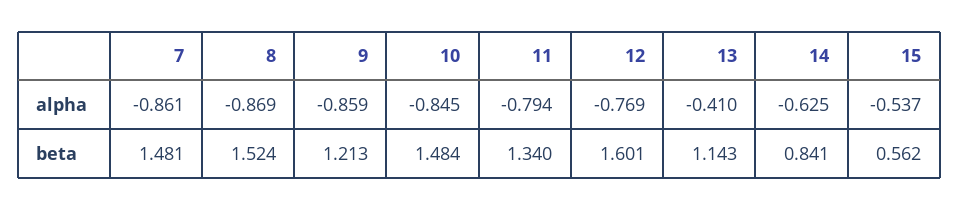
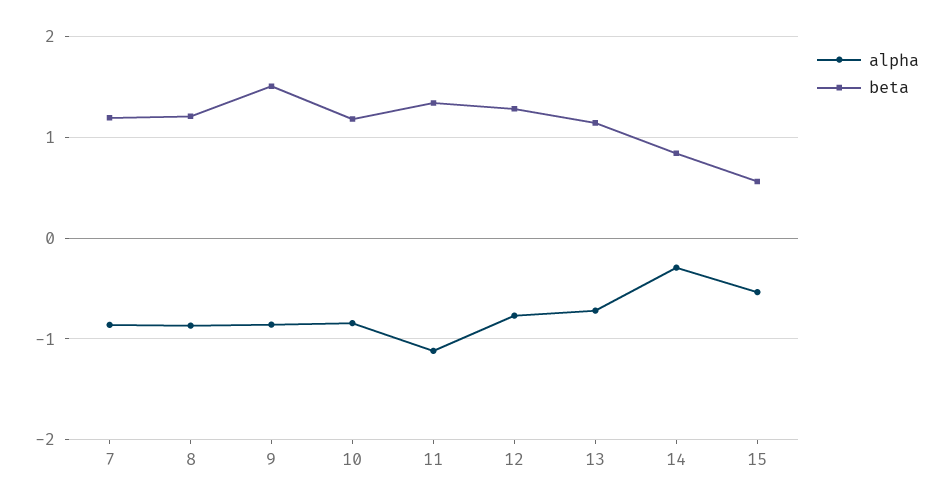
alpha, 11: -0.794 -> -1.1
alpha, 13: -0.41 -> -0.7
alpha, 14: -0.625 -> -0.3
beta, 7: 1.481 -> 1.2
beta, 8: 1.524 -> 1.2
beta, 9: 1.213 -> 1.5
beta, 10: 1.484 -> 1.2
beta, 12: 1.601 -> 1.3

